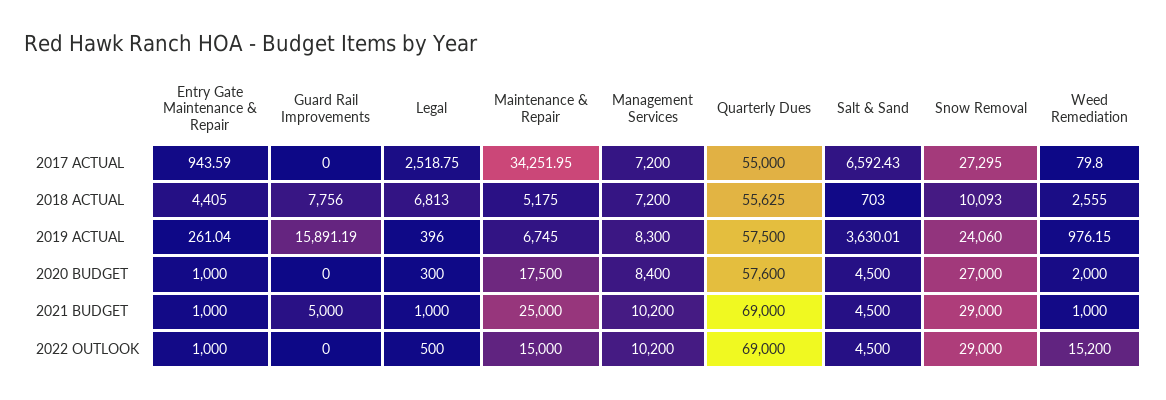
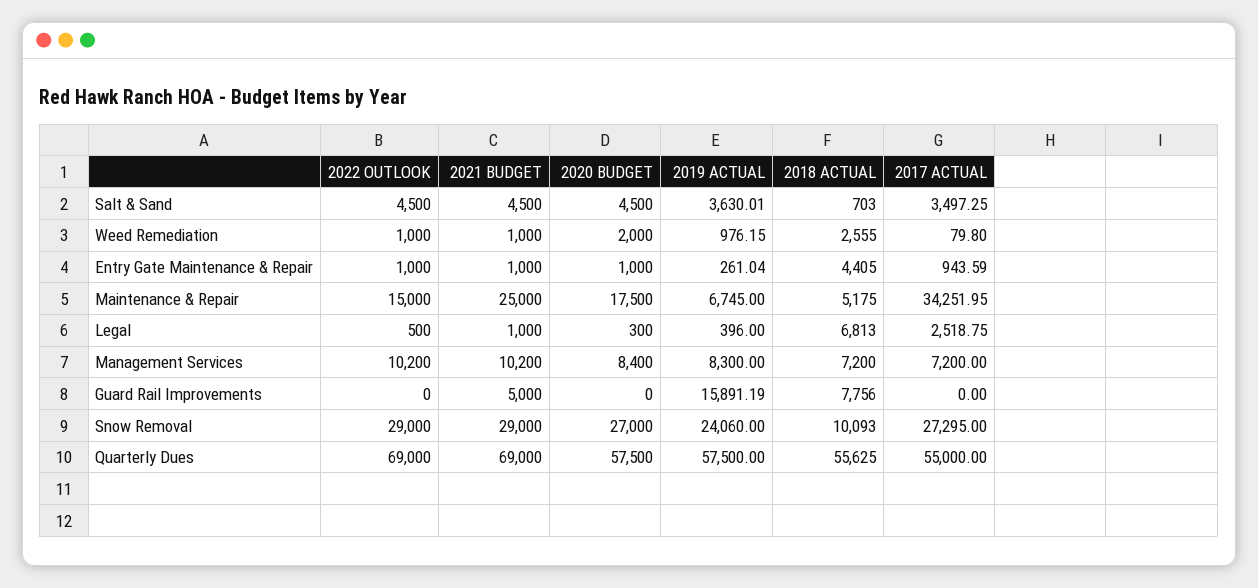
Salt & Sand, 2017 ACTUAL: 6592.43 -> 3497.25
Quarterly Dues, 2020 BUDGET: 57600 -> 57500
Weed Remediation, 2022 OUTLOOK: 15200 -> 1000

